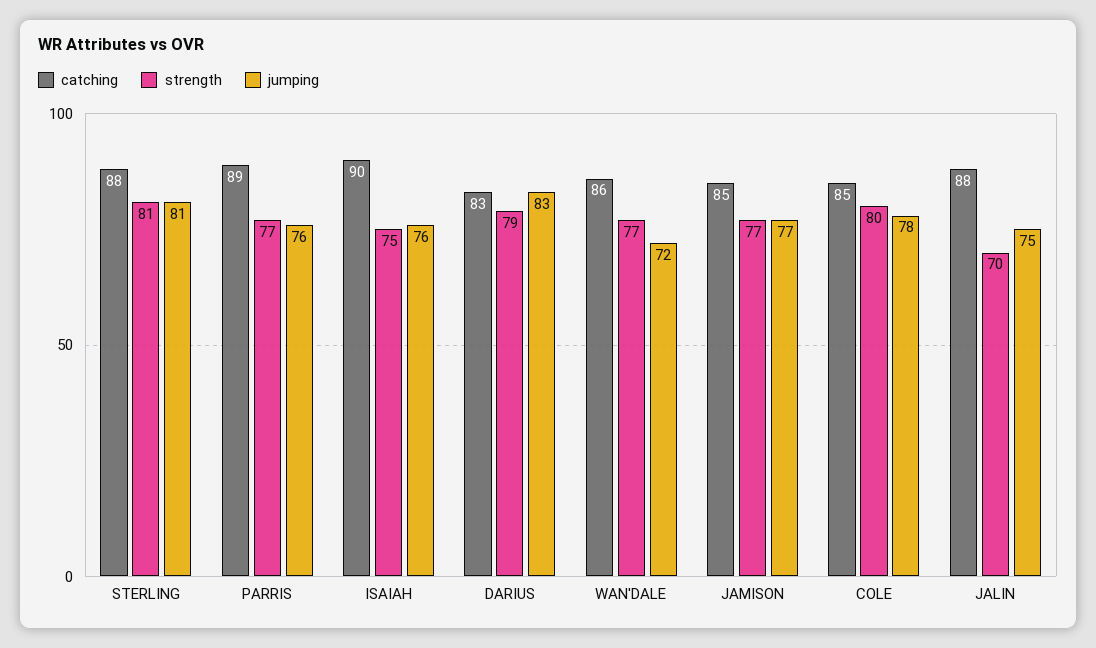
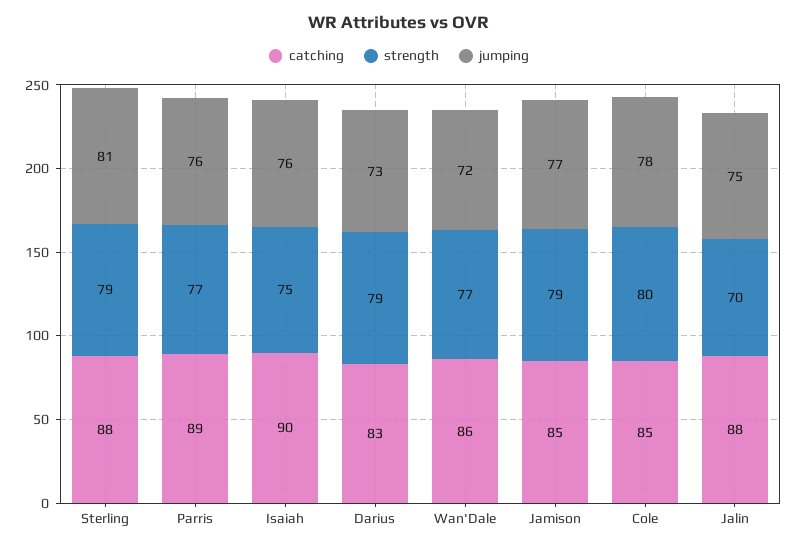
strength, STERLING: 81 -> 79
jumping, DARIUS: 83 -> 73
strength, JAMISON: 77 -> 79

